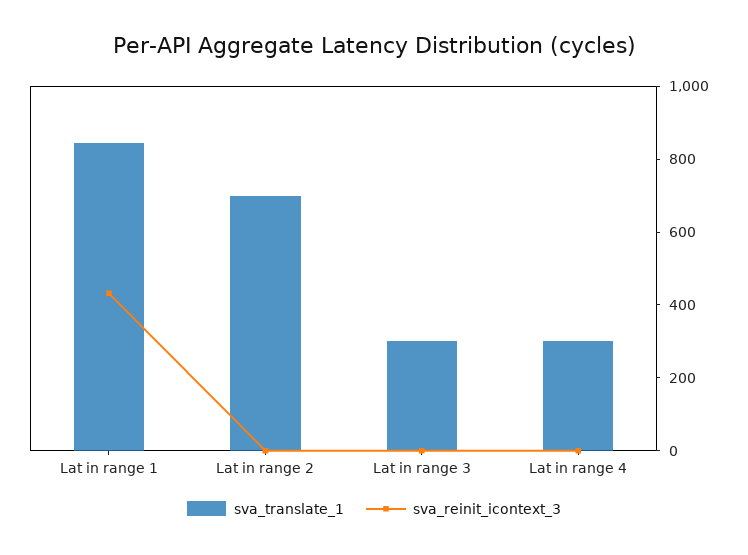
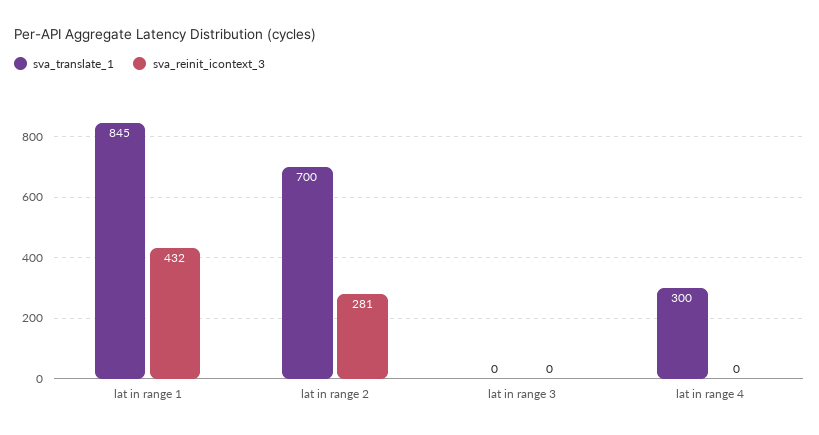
sva_reinit_icontext_3, Lat in range 2: 0 -> 281
sva_translate_1, Lat in range 3: 300 -> 0

